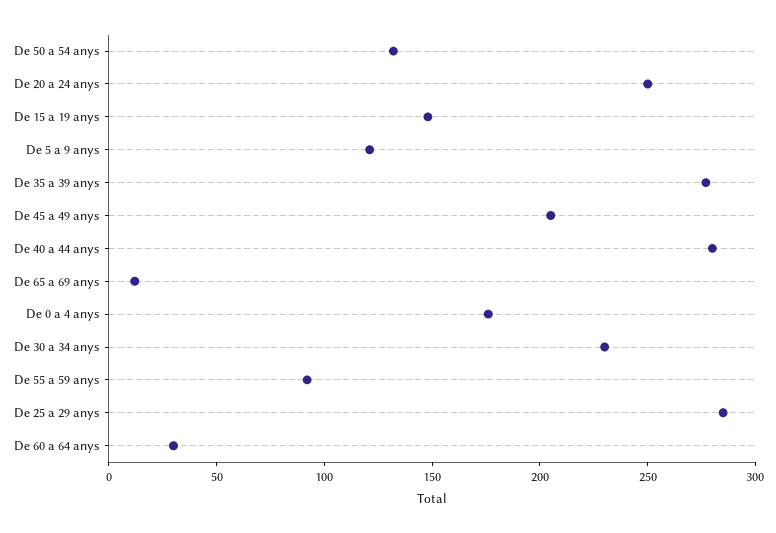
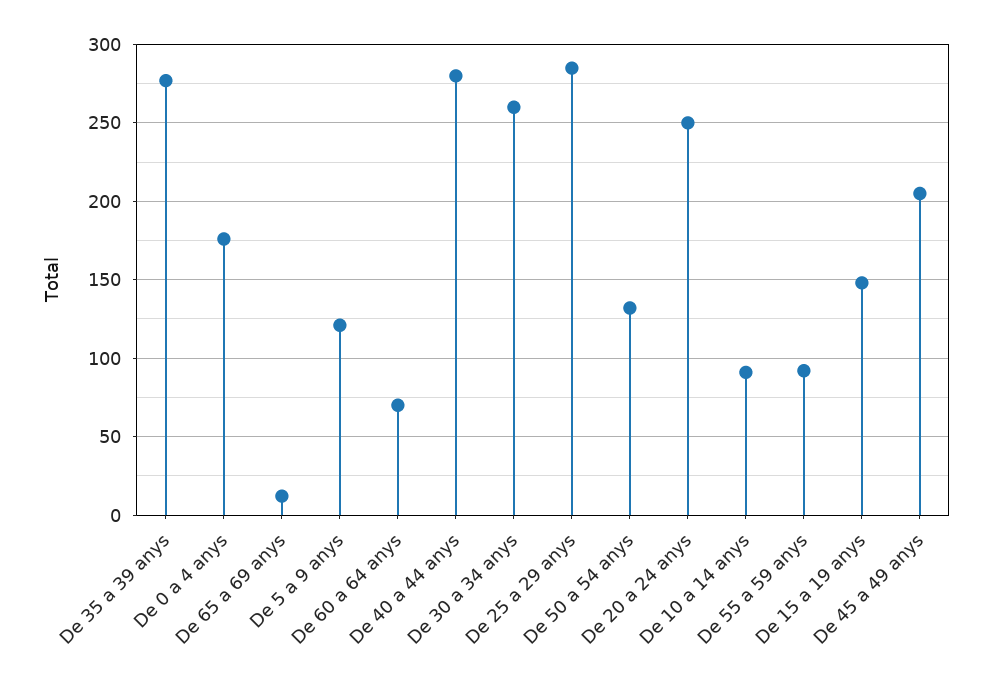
De 30 a 34 anys: 230 -> 260
De 60 a 64 anys: 30 -> 70
De 10 a 14 anys: none -> 90

